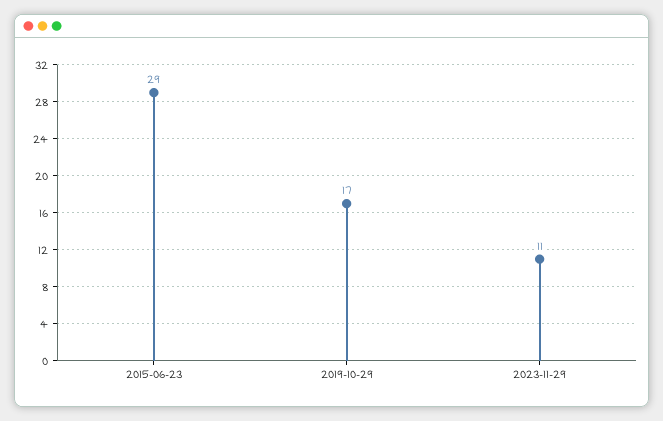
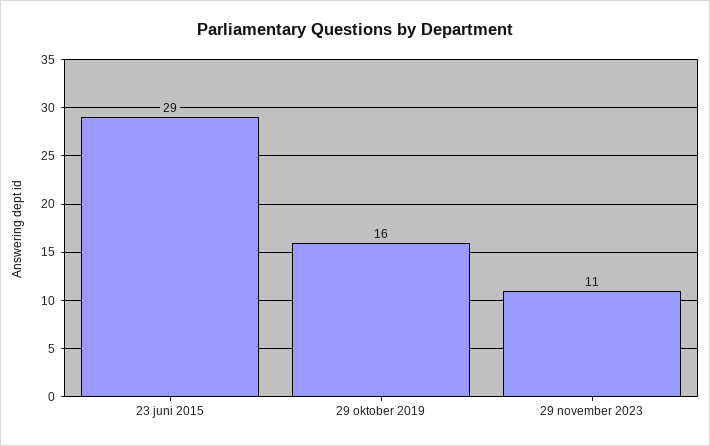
2019-10-29: 17 -> 16

